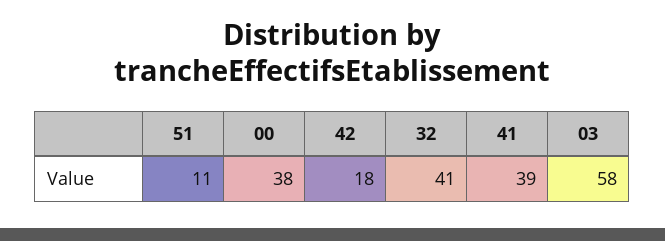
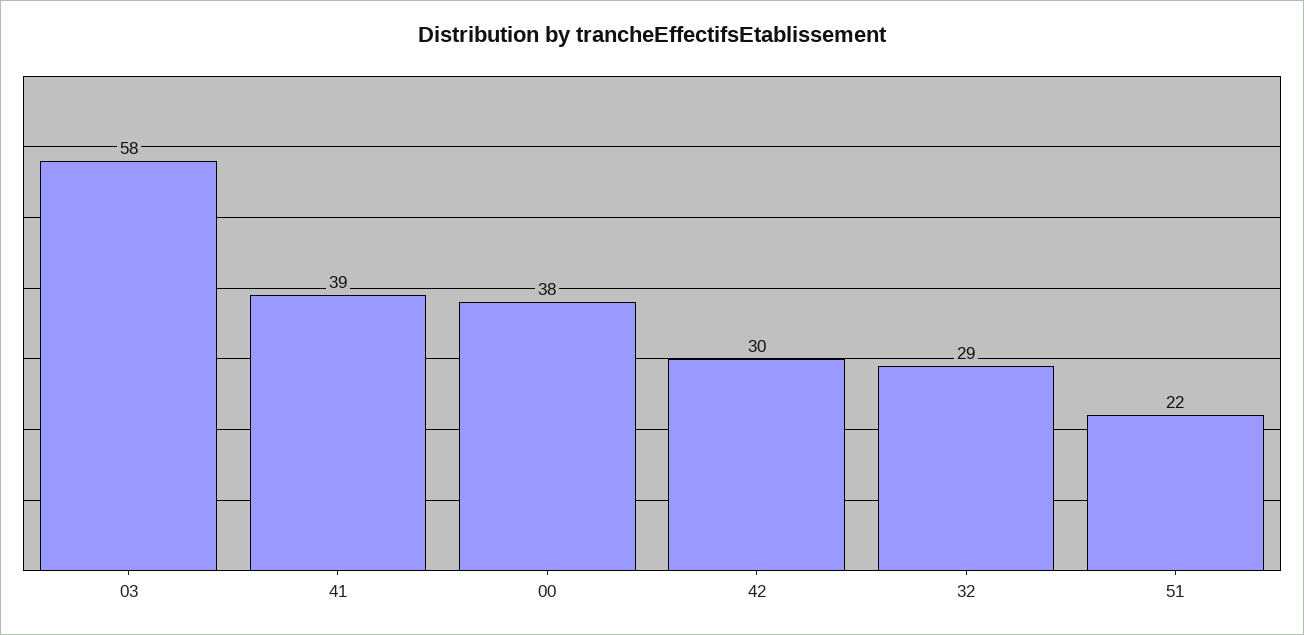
51: 11 -> 22
42: 18 -> 30
32: 41 -> 29

